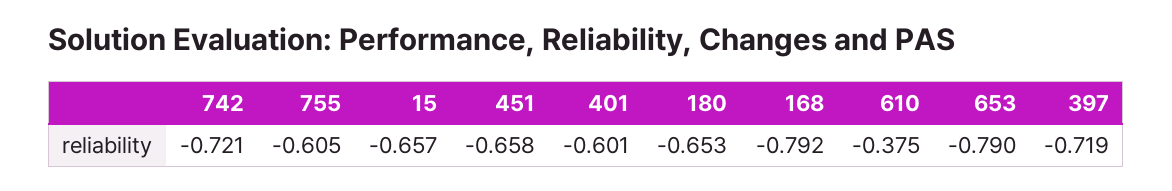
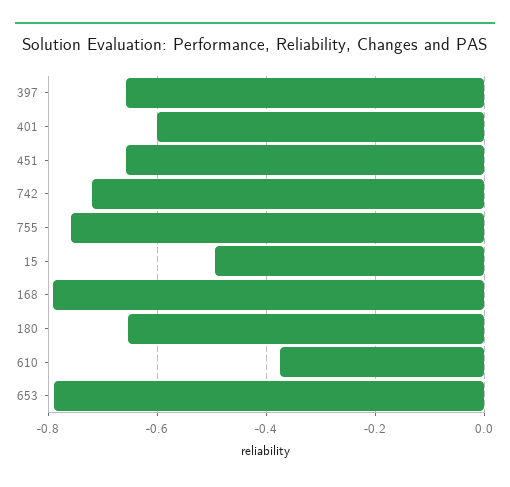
755: -0.605 -> -0.76
15: -0.657 -> -0.5
397: -0.719 -> -0.66

